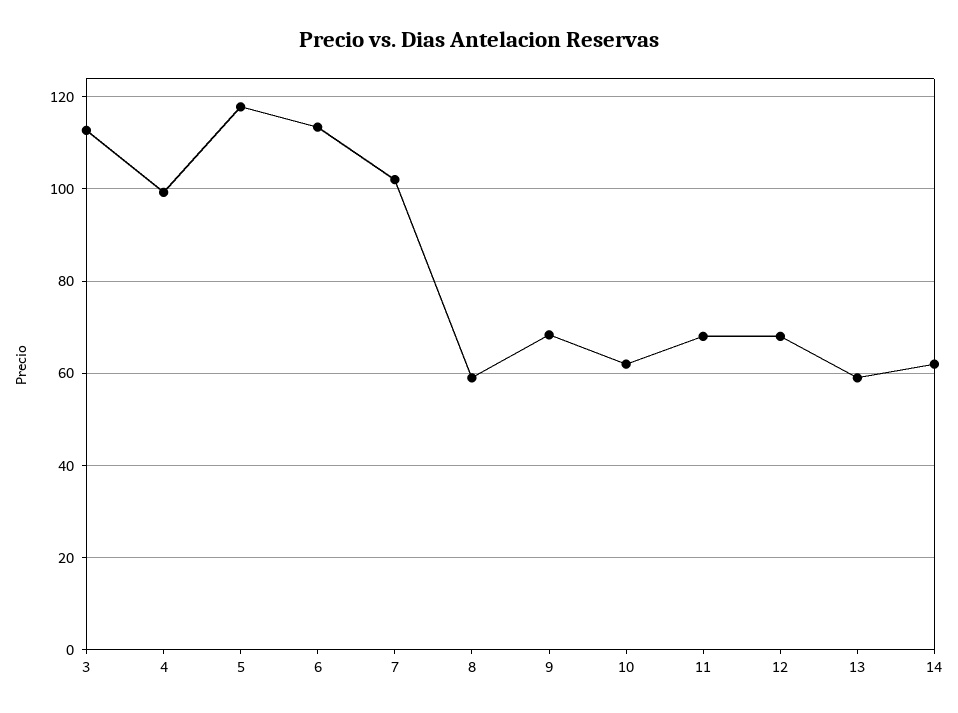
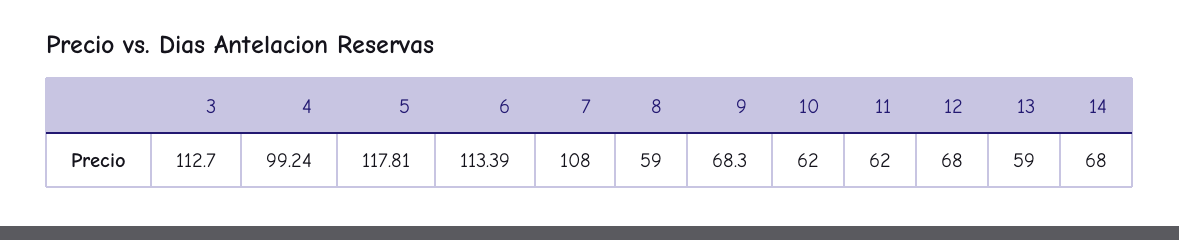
7: 102 -> 108
11: 68 -> 62
14: 62 -> 68

